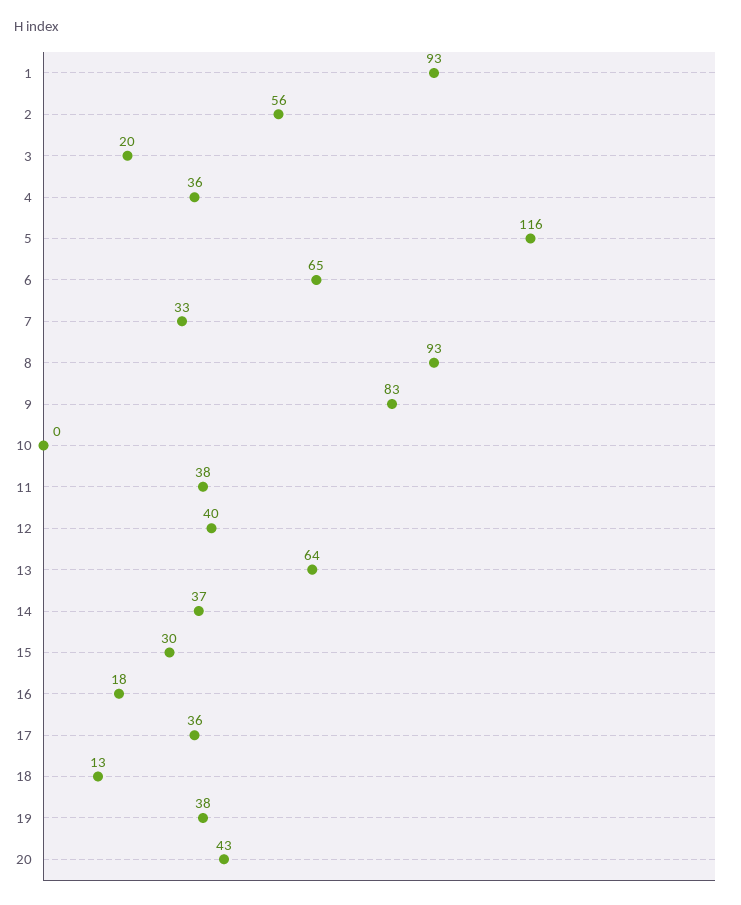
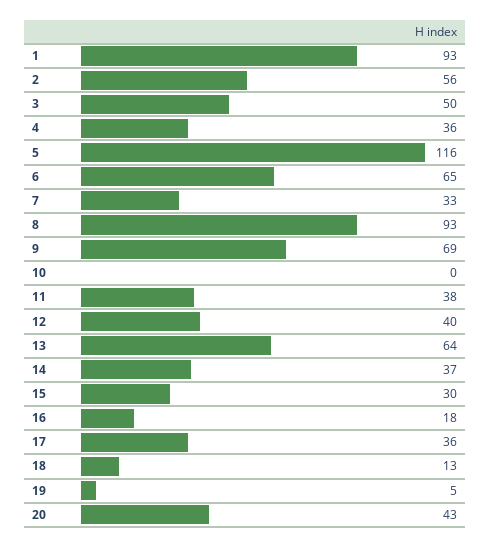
3: 20 -> 50
9: 83 -> 69
19: 38 -> 5

